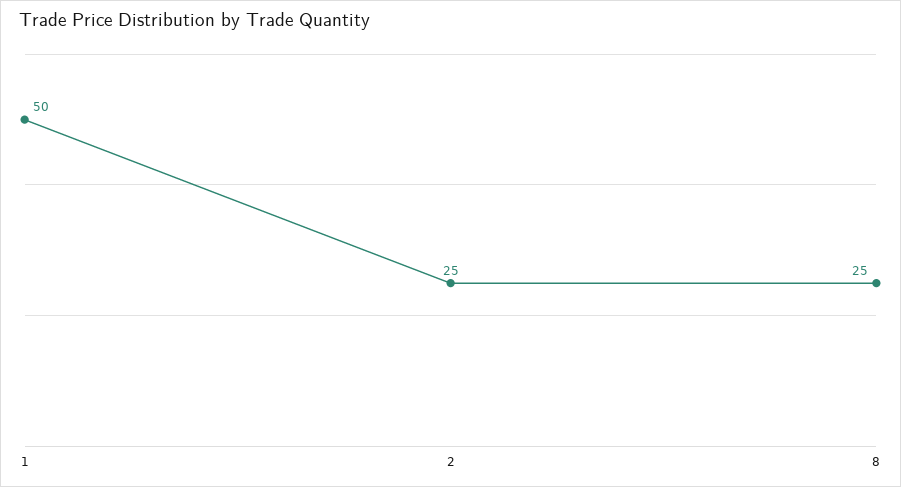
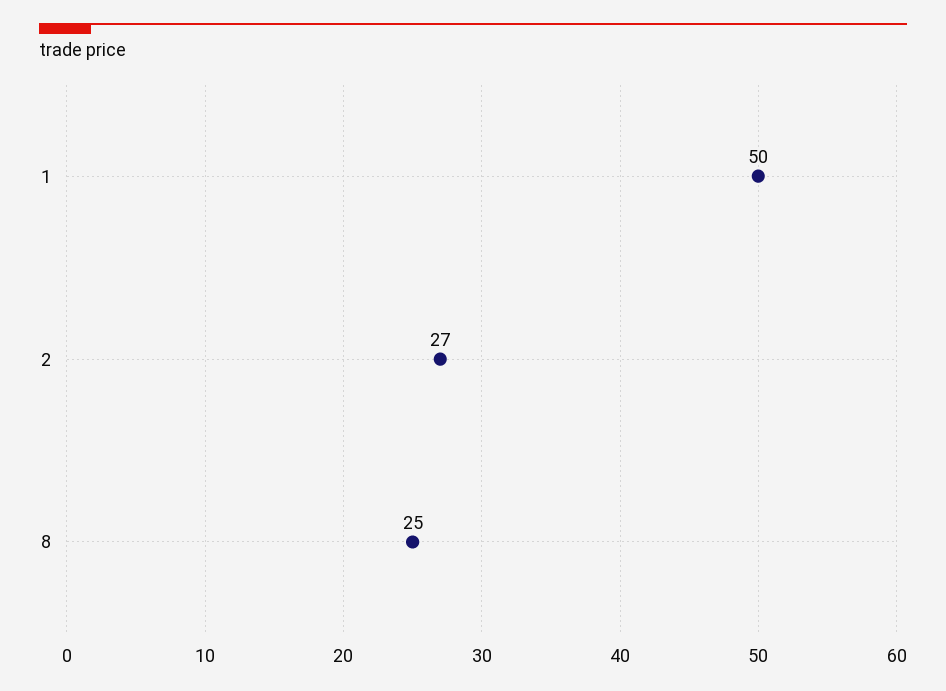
2: 25 -> 27

